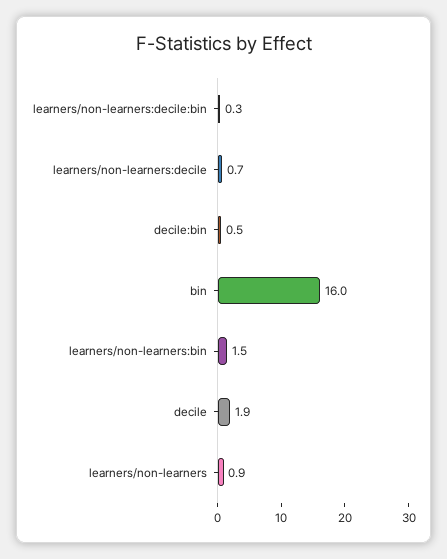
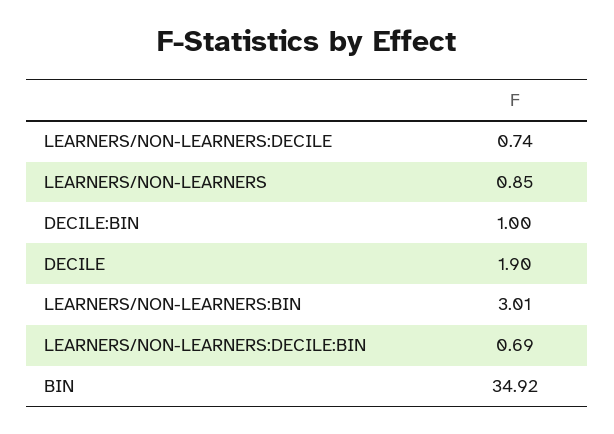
learners/non-learners:decile:bin: 0.3 -> 0.69
decile:bin: 0.5 -> 1
bin: 16 -> 34.92
learners/non-learners:bin: 1.5 -> 3.01

